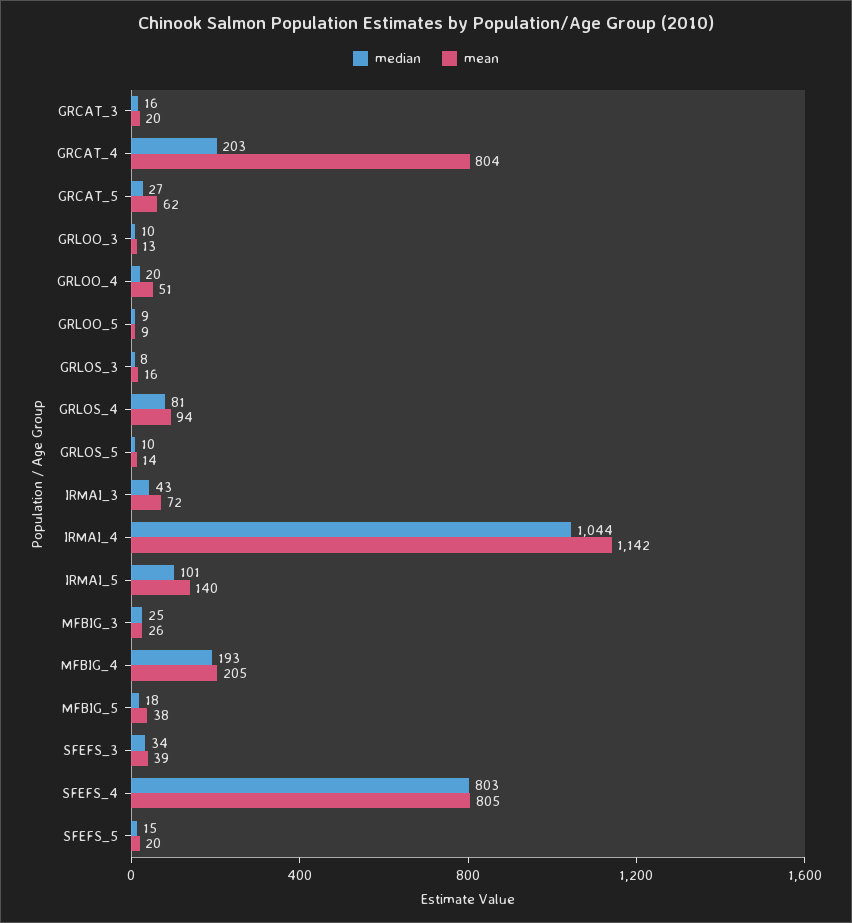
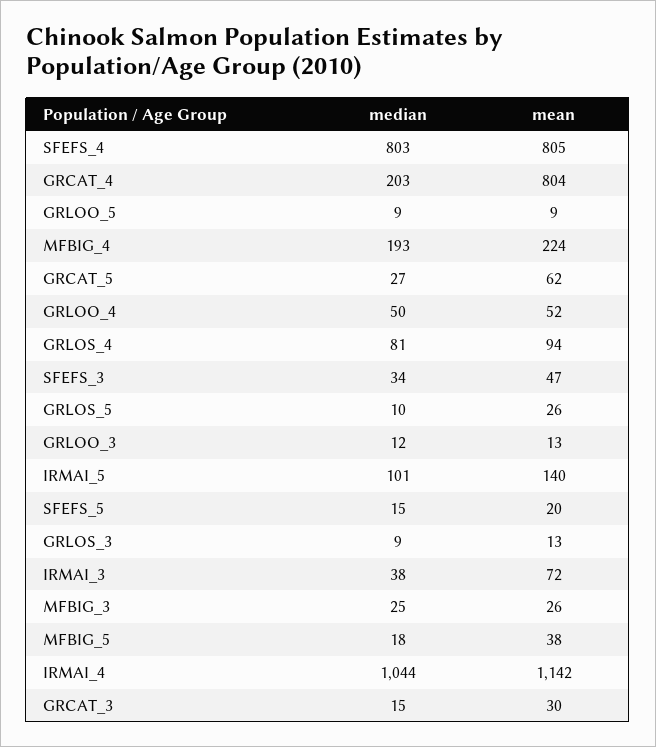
median, GRCAT_3: 16 -> 15
mean, GRCAT_3: 20 -> 30
median, GRLOO_3: 10 -> 12
median, GRLOO_4: 20 -> 50
mean, GRLOO_4: 51 -> 52
median, GRLOS_3: 8 -> 9
mean, GRLOS_3: 16 -> 13
mean, GRLOS_5: 14 -> 26
median, IRMAI_3: 43 -> 38
mean, MFBIG_4: 205 -> 224
mean, SFEFS_3: 39 -> 47

